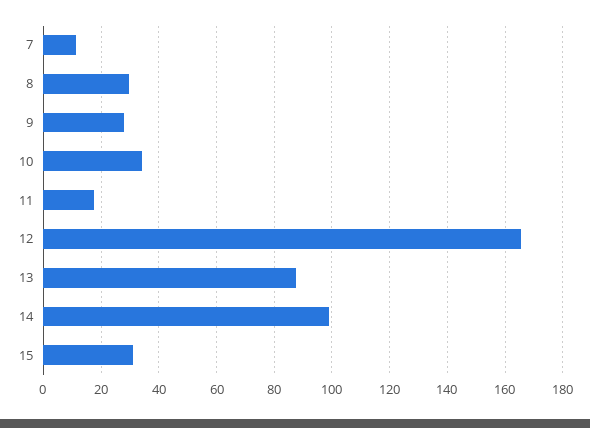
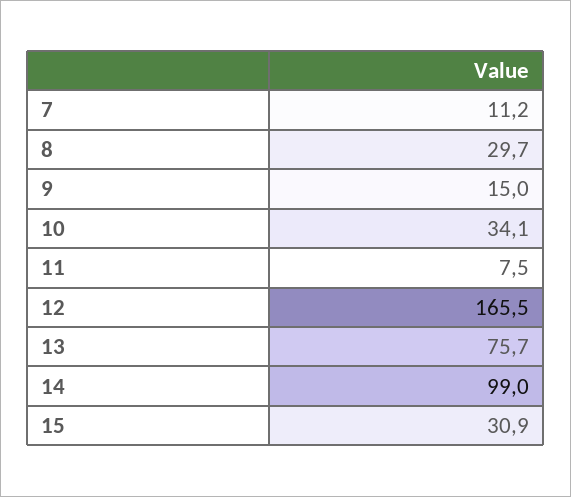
9: 27.5 -> 15
11: 17.5 -> 7.5
13: 87.5 -> 75.7

